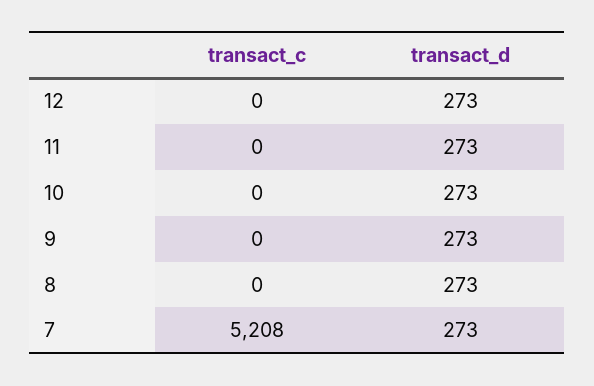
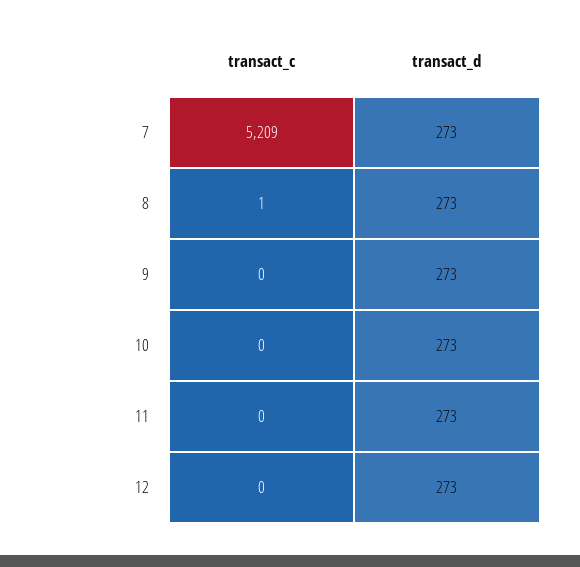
transact_c, 8: 0 -> 1
transact_c, 7: 5208 -> 5209

